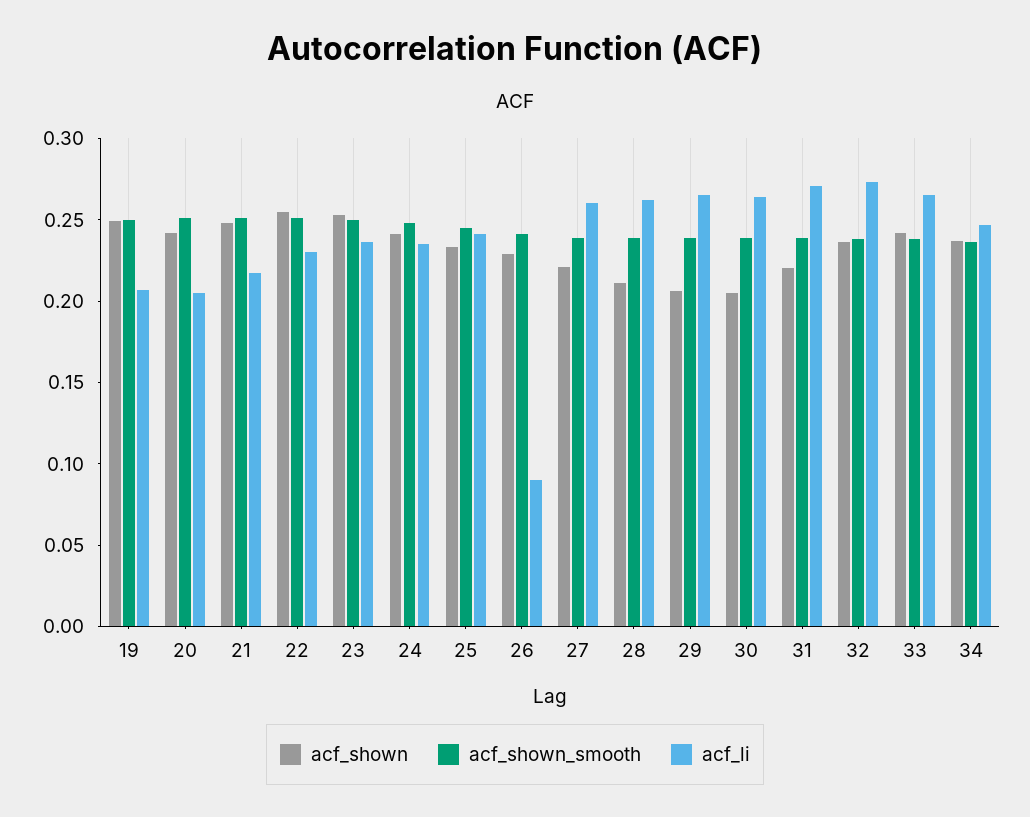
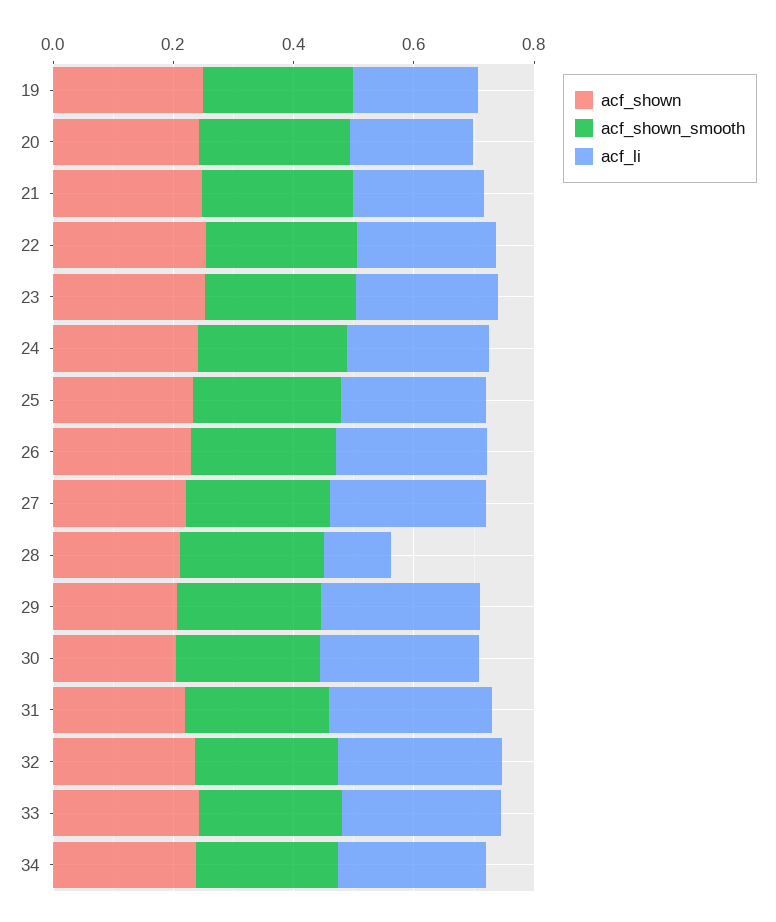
acf_li, 26: 0.09 -> 0.25
acf_li, 28: 0.26 -> 0.1

